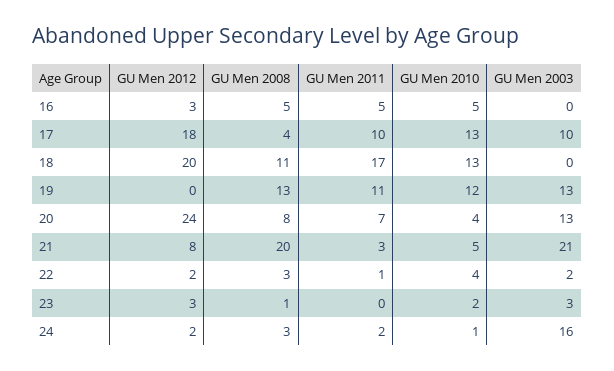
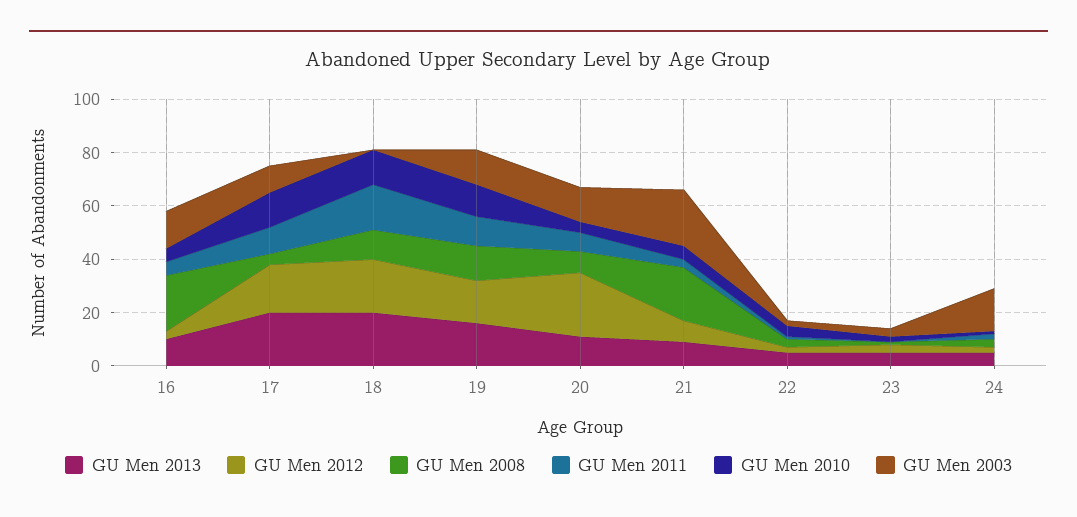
GU Men 2008, 16: 5 -> 20
GU Men 2003, 16: 0 -> 15
GU Men 2012, 19: 0 -> 15
GU Men 2013, 16: none -> 10
GU Men 2013, 17: none -> 20
GU Men 2013, 18: none -> 20
GU Men 2013, 19: none -> 15
GU Men 2013, 20: none -> 10
GU Men 2013, 21: none -> 10
GU Men 2013, 22: none -> 5
GU Men 2013, 23: none -> 5
GU Men 2013, 24: none -> 5

